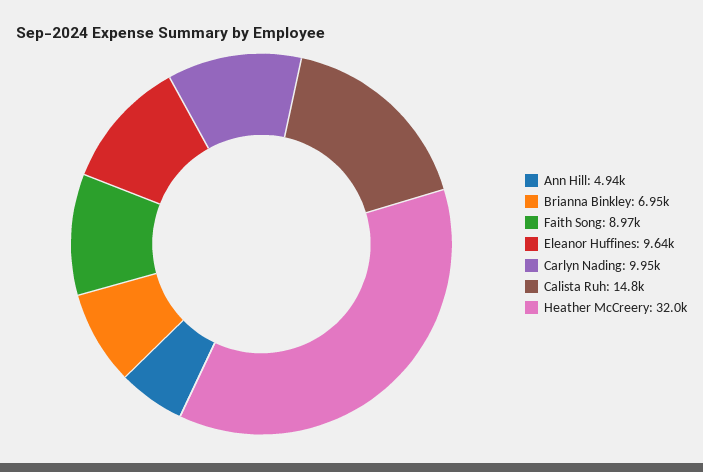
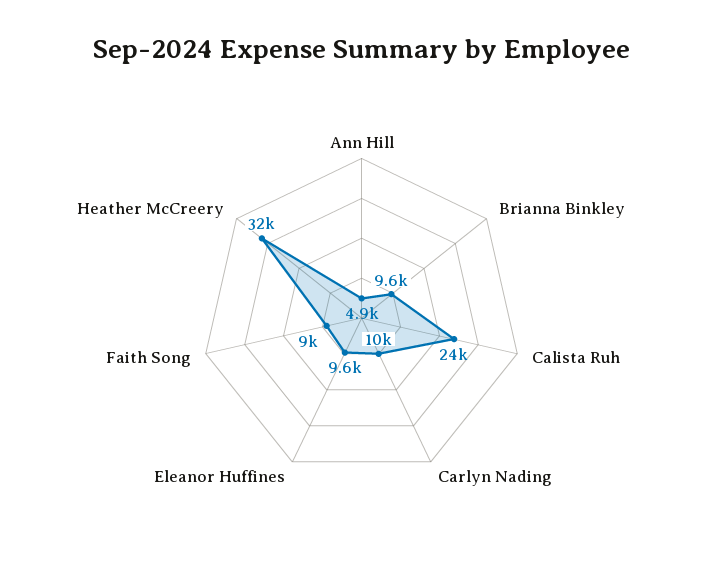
Brianna Binkley: 6950 -> 9600
Calista Ruh: 14800 -> 24000

